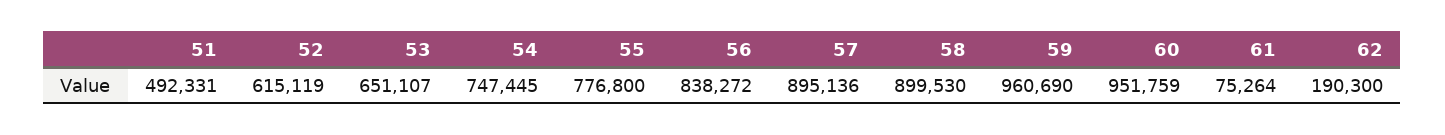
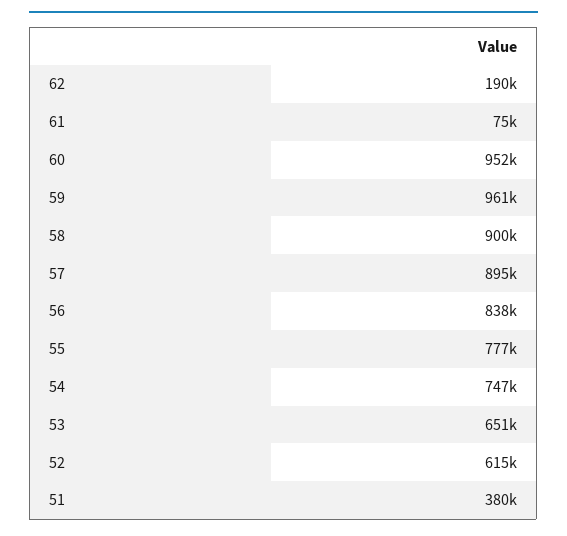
51: 492331 -> 380000

